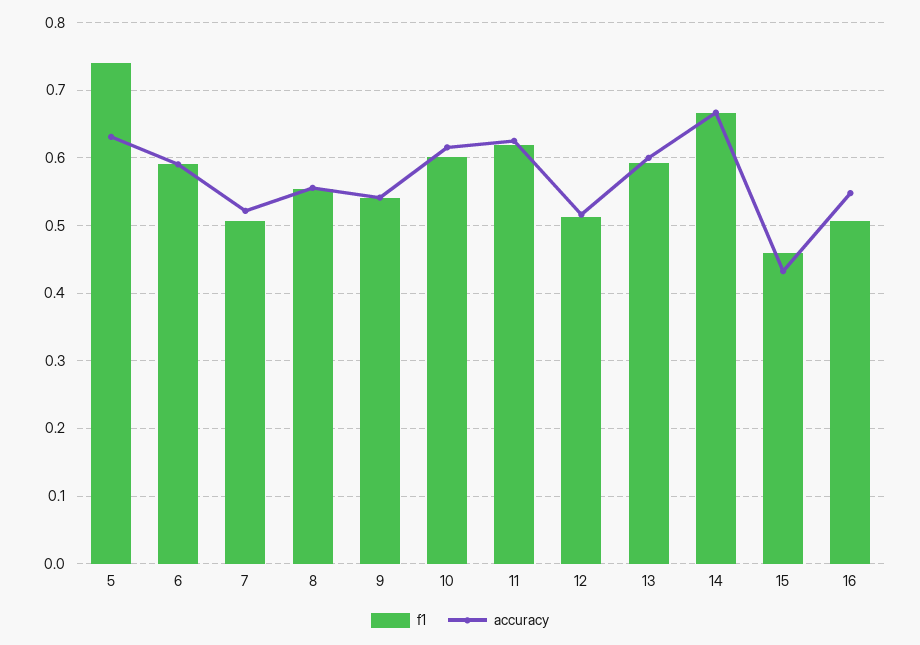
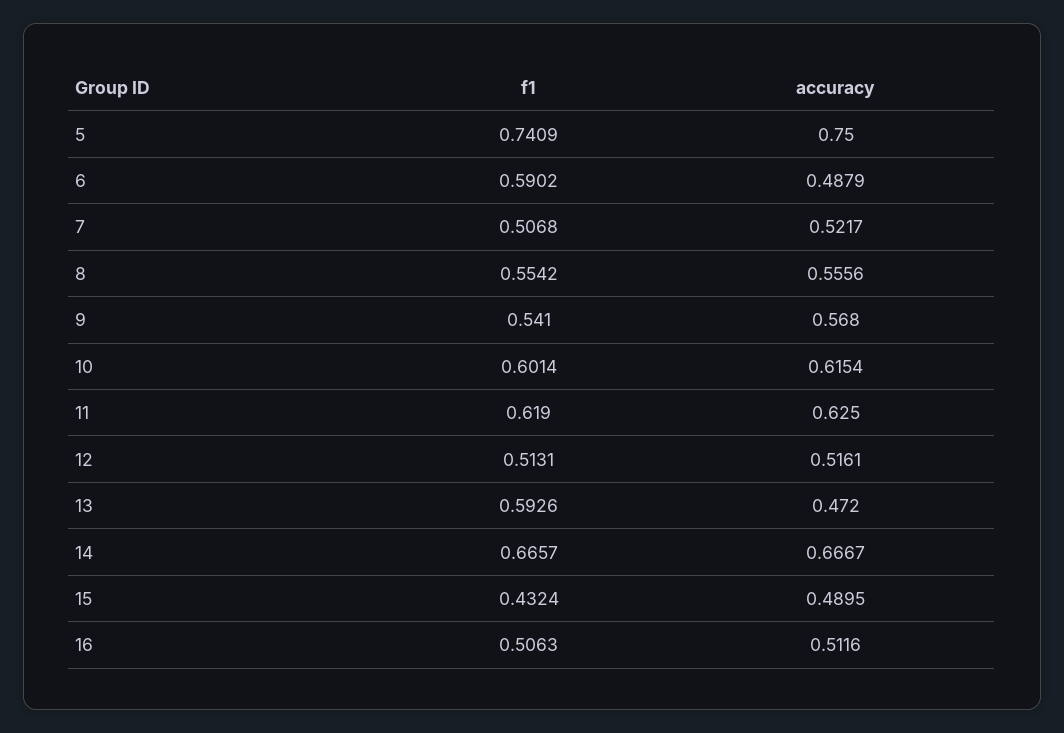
accuracy, 5: 0.63 -> 0.75
accuracy, 6: 0.59 -> 0.4879
accuracy, 9: 0.54 -> 0.568
accuracy, 13: 0.6 -> 0.472
f1, 15: 0.46 -> 0.4324
accuracy, 15: 0.43 -> 0.4895
accuracy, 16: 0.55 -> 0.5116

